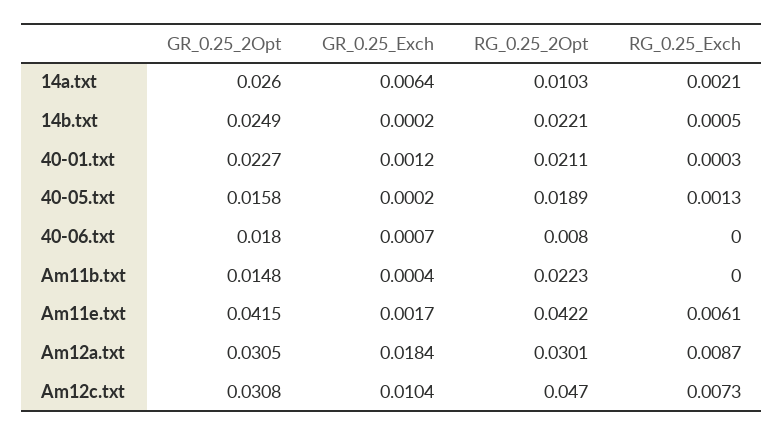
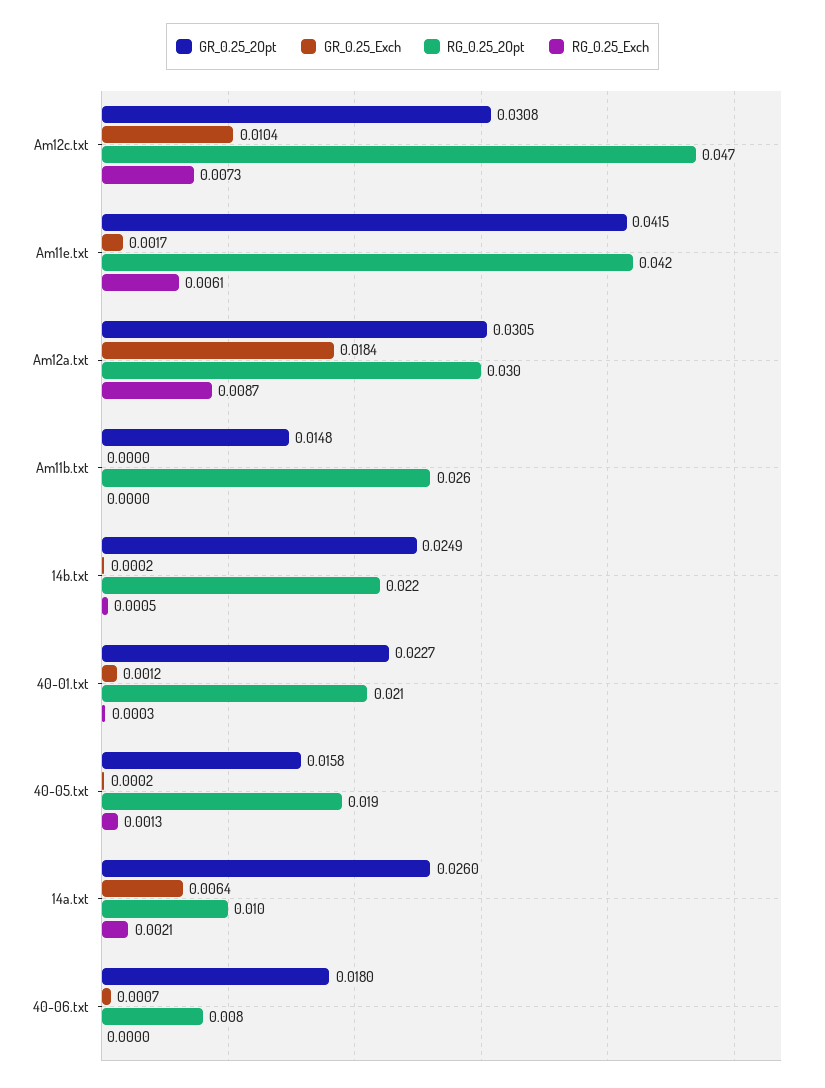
GR_0.25_Exch, Am11b.txt: 0.0004 -> 0
RG_0.25_2Opt, Am11b.txt: 0.0223 -> 0.026

